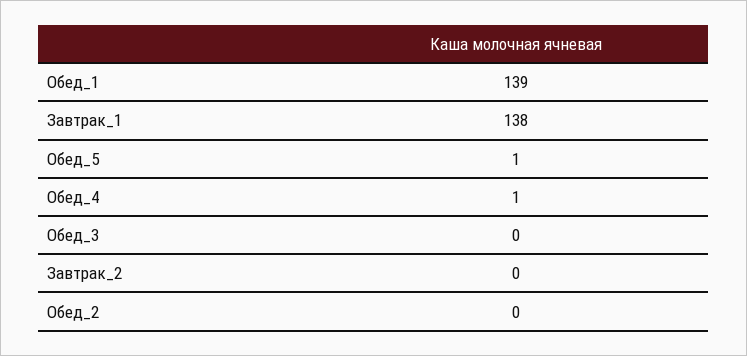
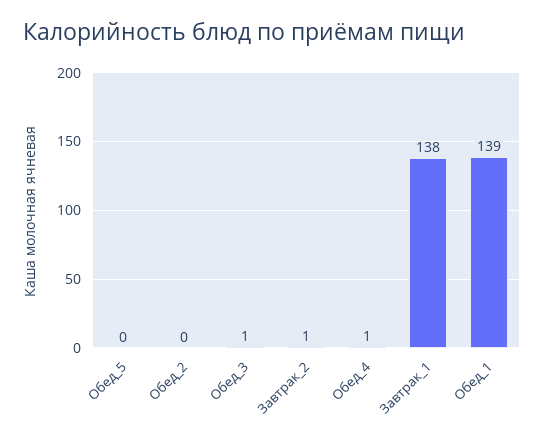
Обед_5: 1 -> 0
Обед_3: 0 -> 1
Завтрак_2: 0 -> 1

